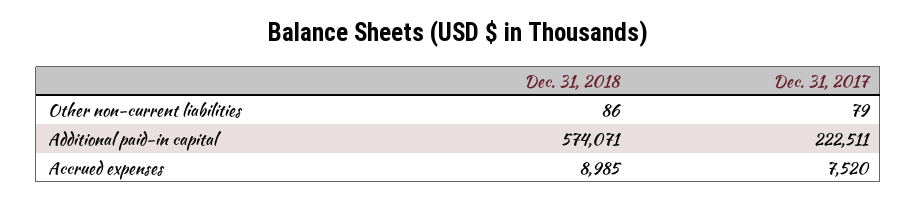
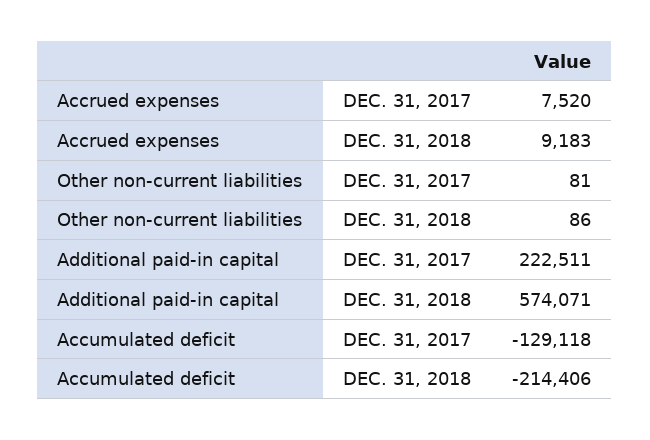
Dec. 31, 2017, Other non-current liabilities: 79 -> 81
Dec. 31, 2018, Accrued expenses: 8985 -> 9183
Dec. 31, 2017, Accumulated deficit: none -> -129118
Dec. 31, 2018, Accumulated deficit: none -> -214406

